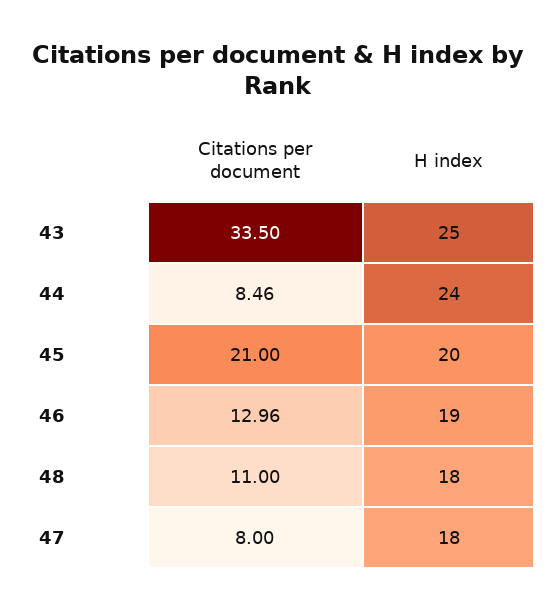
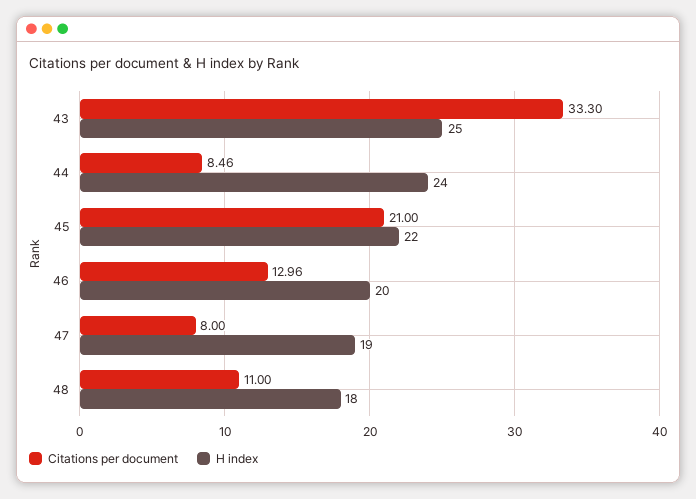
Citations per document, 43: 33.5 -> 33.3
H index, 45: 20 -> 22
H index, 46: 19 -> 20
H index, 47: 18 -> 19

